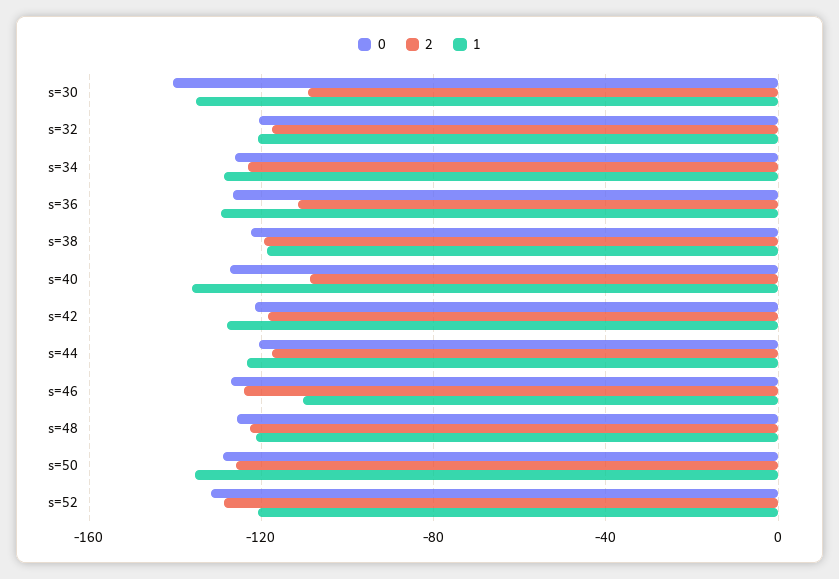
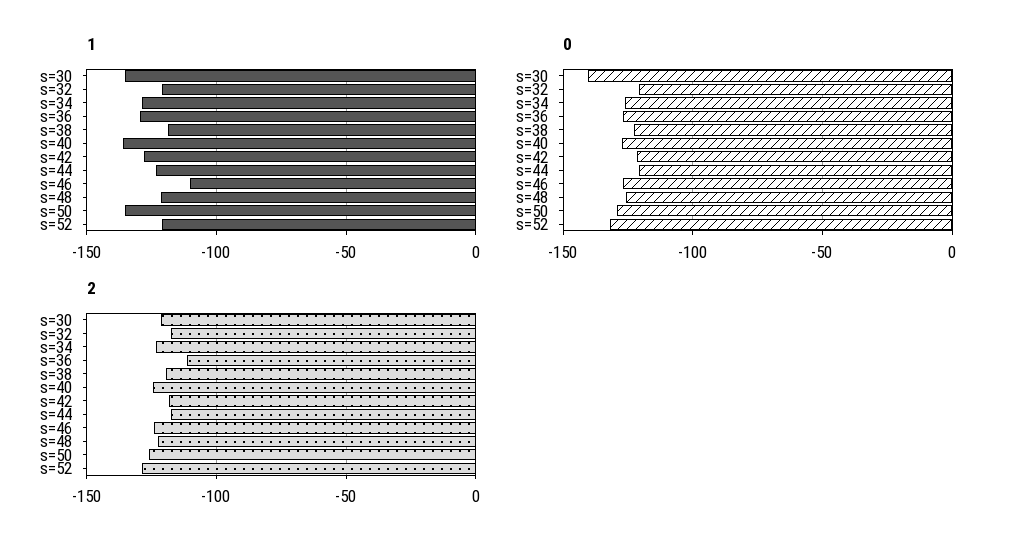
2, s=30: -110 -> -120
2, s=40: -110 -> -125

